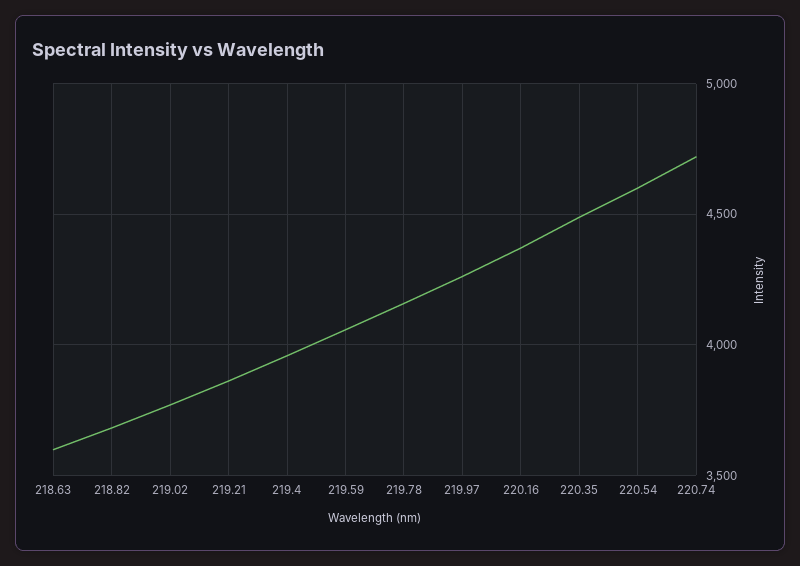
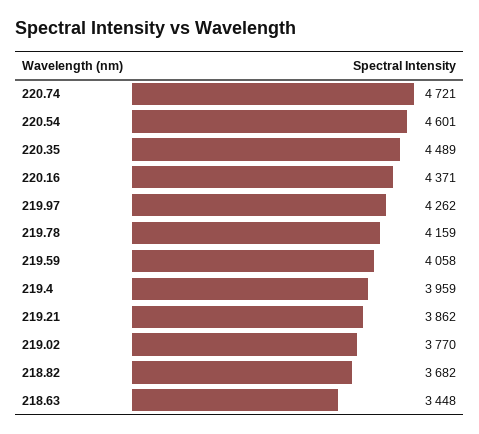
218.63: 3600 -> 3448

